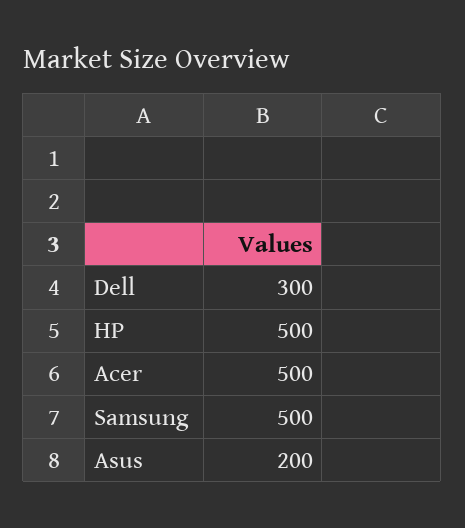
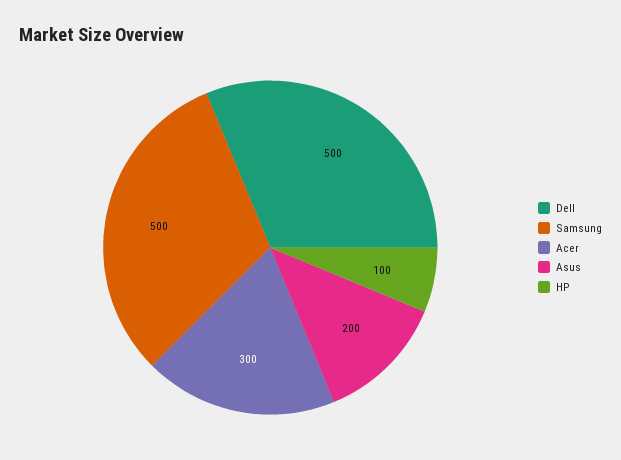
Dell: 300 -> 500
HP: 500 -> 100
Acer: 500 -> 300

